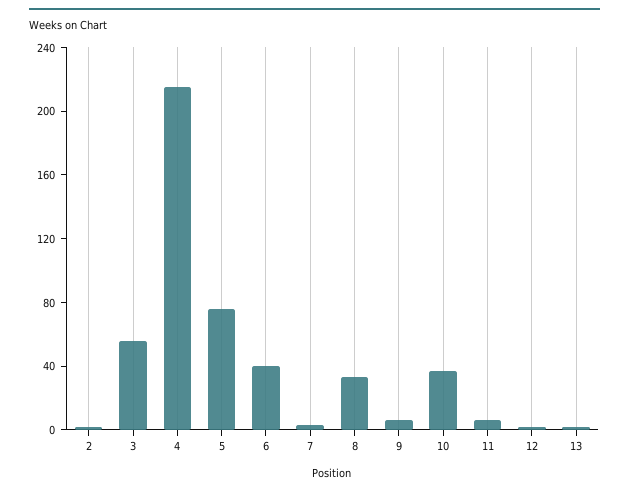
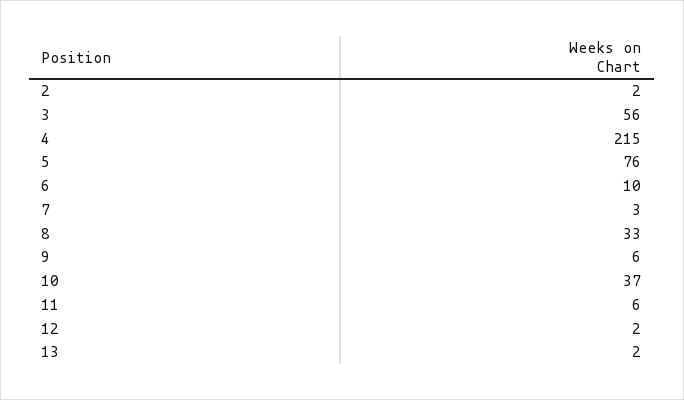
6: 40 -> 10

